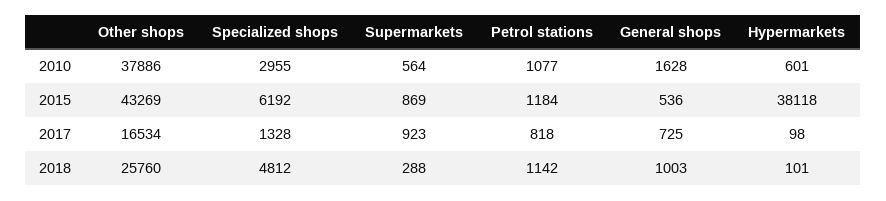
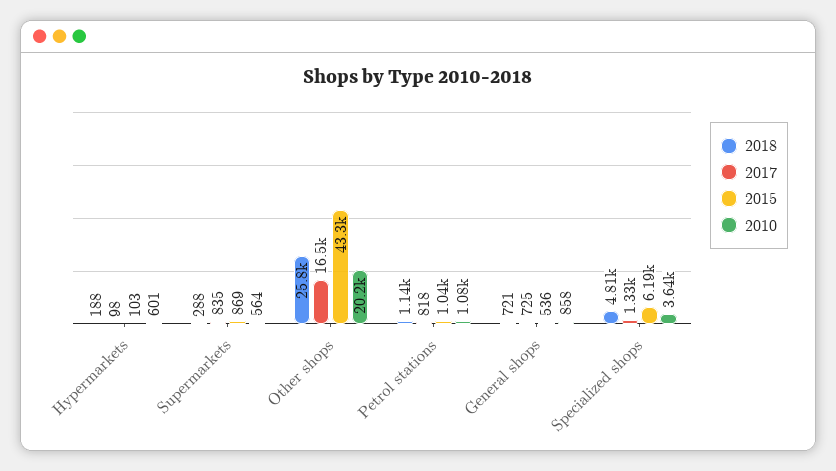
2010, Other shops: 37886 -> 20200
2010, Specialized shops: 2955 -> 3640
2010, General shops: 1628 -> 858
2015, Petrol stations: 1184 -> 1040
2015, Hypermarkets: 38118 -> 103
2017, Supermarkets: 923 -> 835
2018, General shops: 1003 -> 721
2018, Hypermarkets: 101 -> 188

